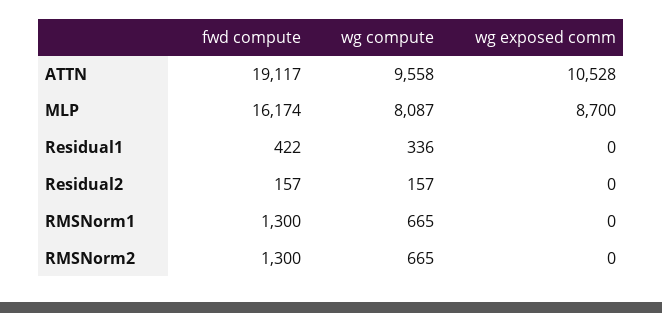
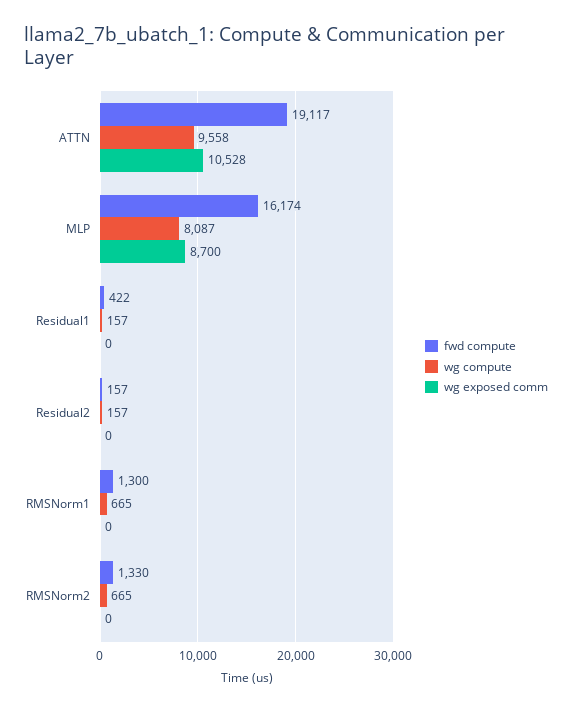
wg compute, Residual1: 336 -> 157
fwd compute, RMSNorm2: 1300 -> 1330

